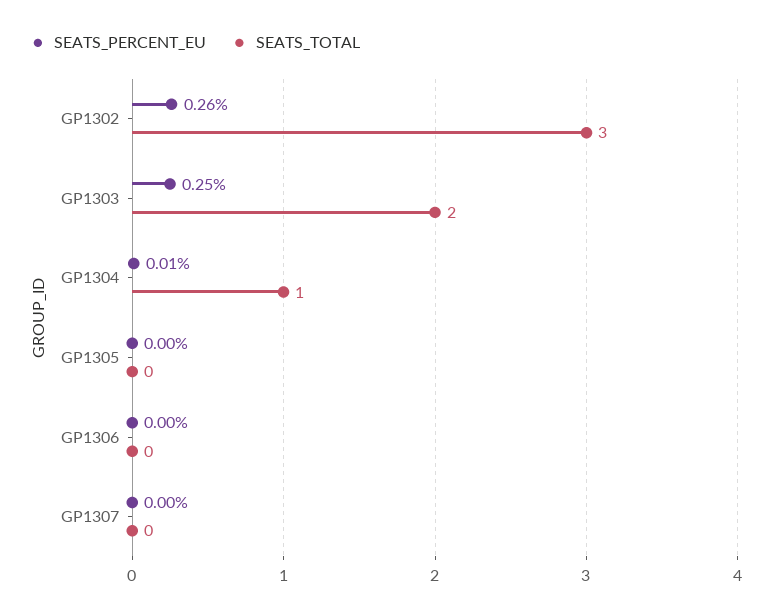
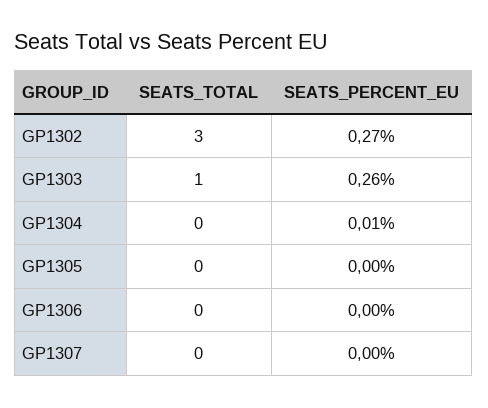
SEATS_PERCENT_EU, GP1302: 0.26 -> 0.27
SEATS_PERCENT_EU, GP1303: 0.25 -> 0.26
SEATS_TOTAL, GP1303: 2 -> 1
SEATS_TOTAL, GP1304: 1 -> 0

